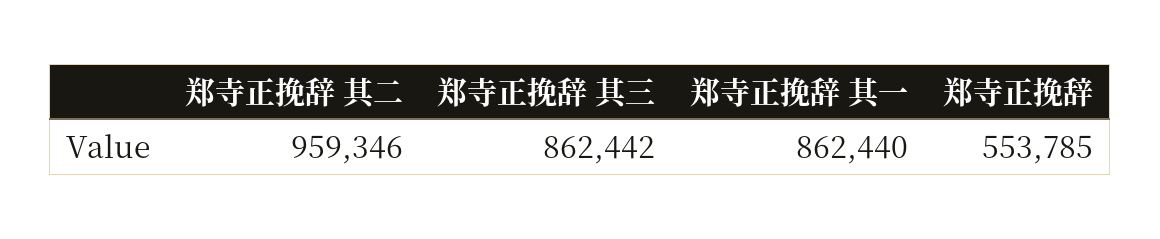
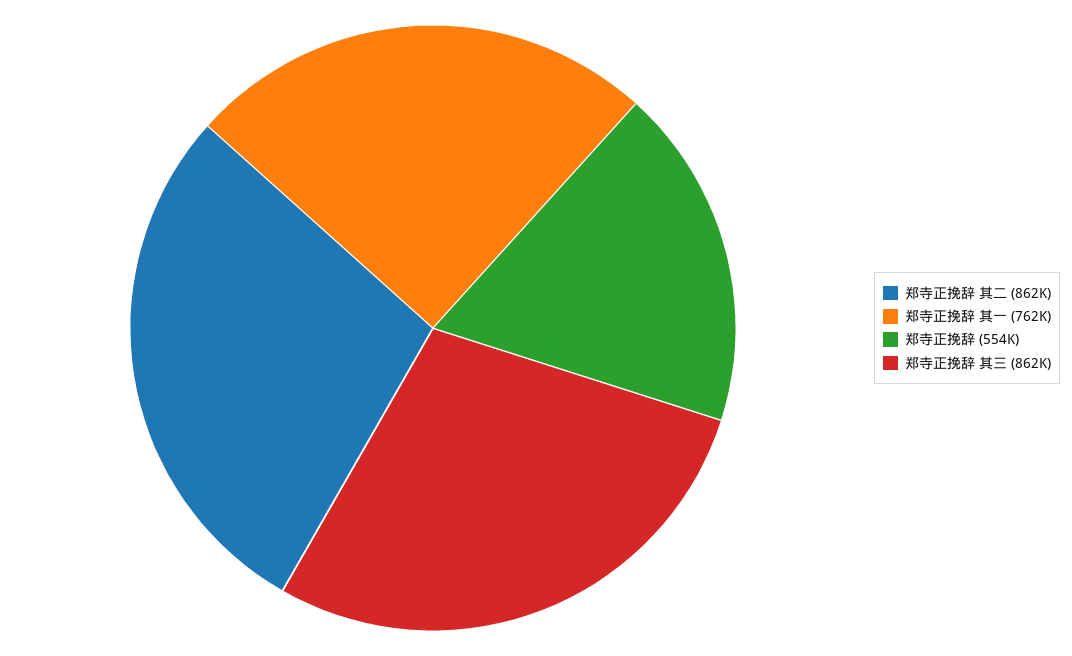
郑寺正挽辞 其二: 959346 -> 862000
郑寺正挽辞 其一: 862440 -> 762000

